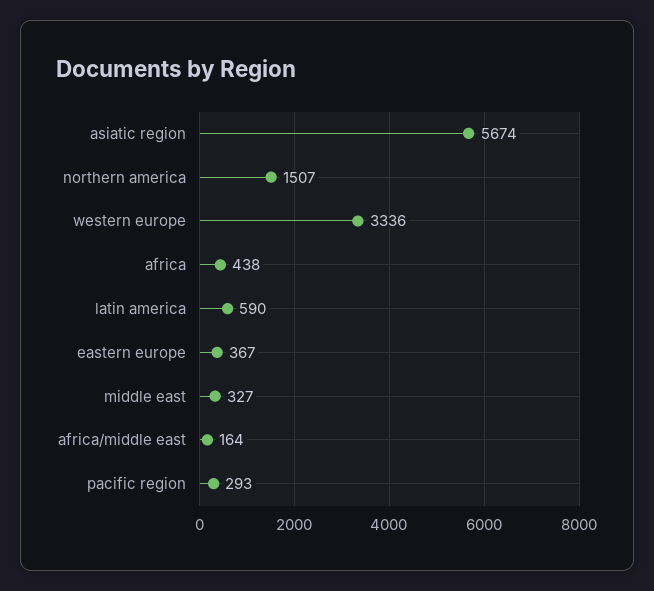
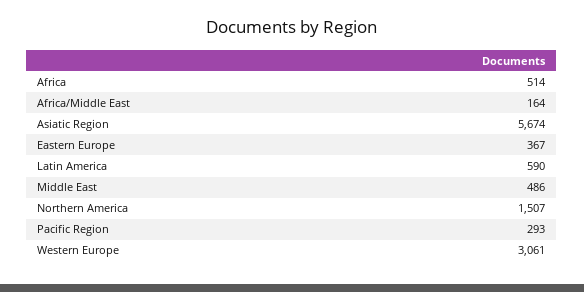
western europe: 3336 -> 3061
africa: 438 -> 514
middle east: 327 -> 486

